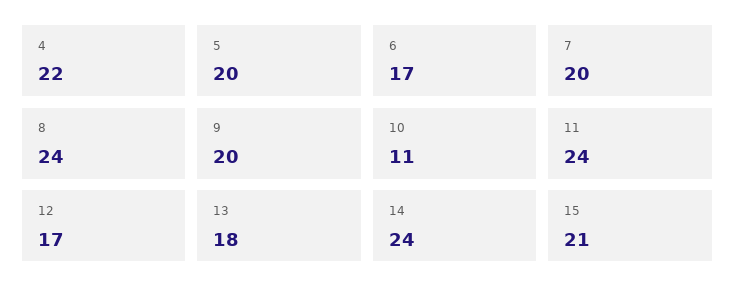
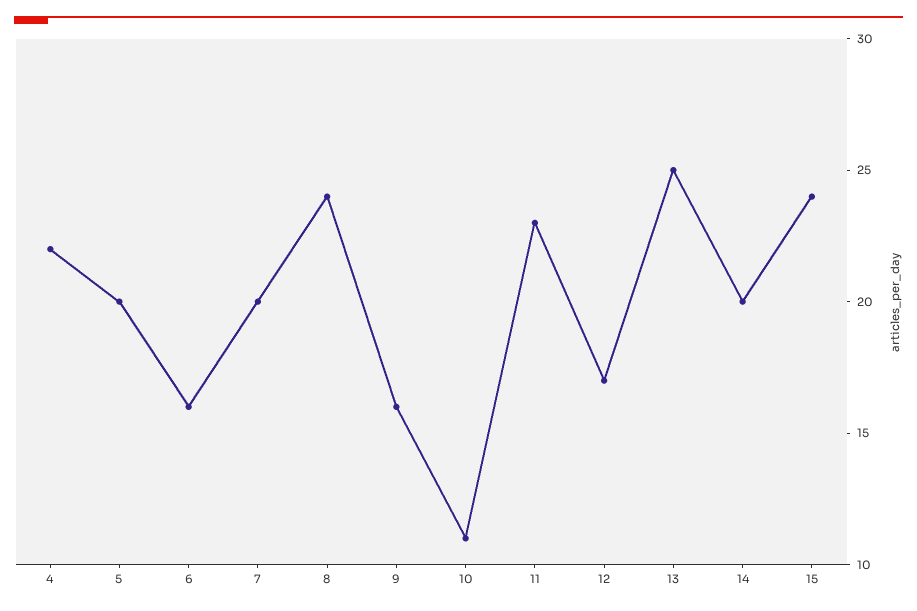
6: 17 -> 16
9: 20 -> 16
11: 24 -> 23
13: 18 -> 25
14: 24 -> 20
15: 21 -> 24

